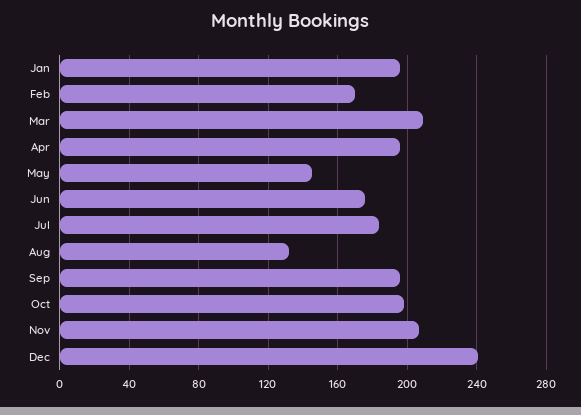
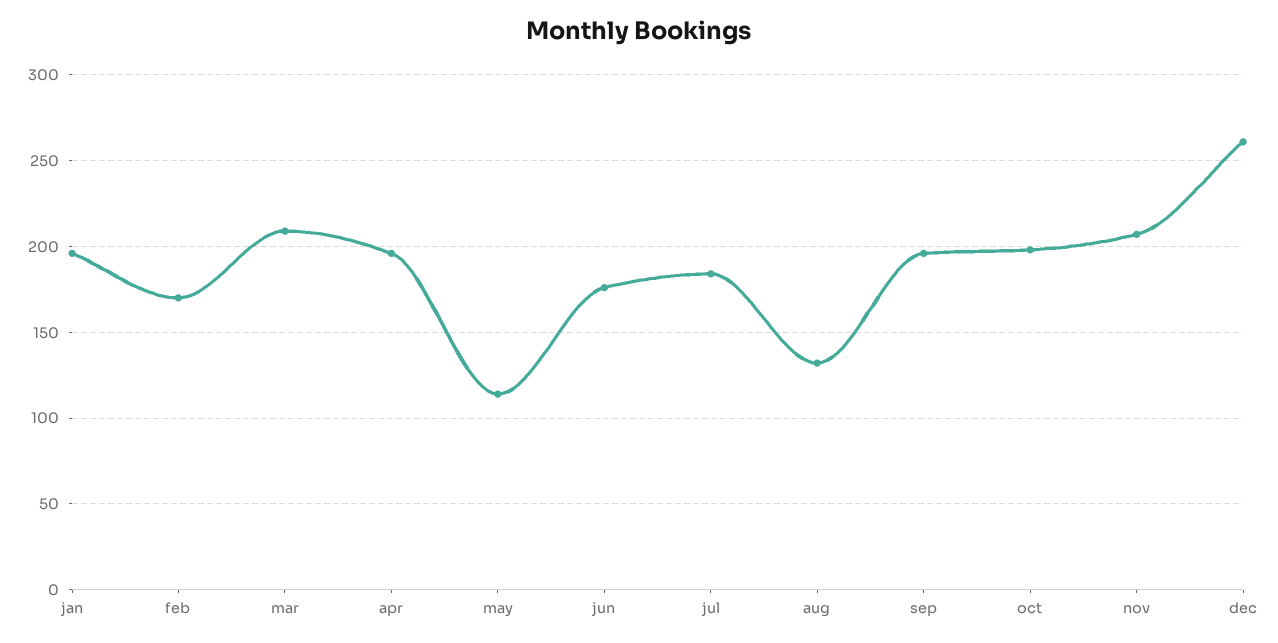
May: 145 -> 115
Dec: 240 -> 260

